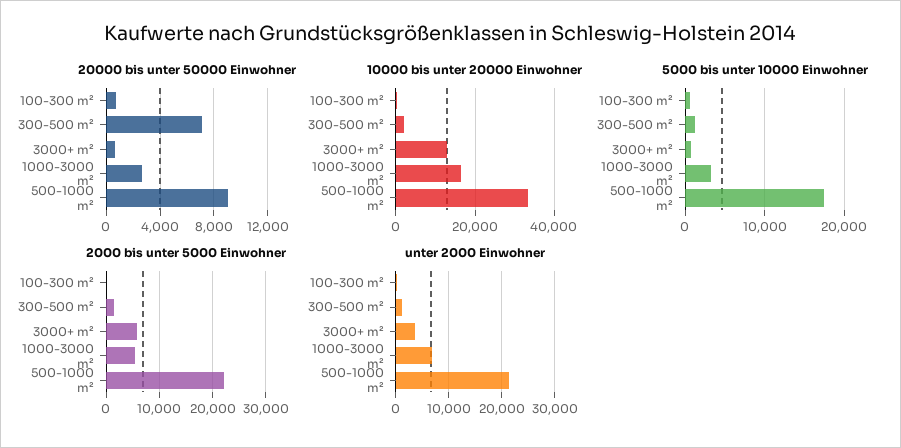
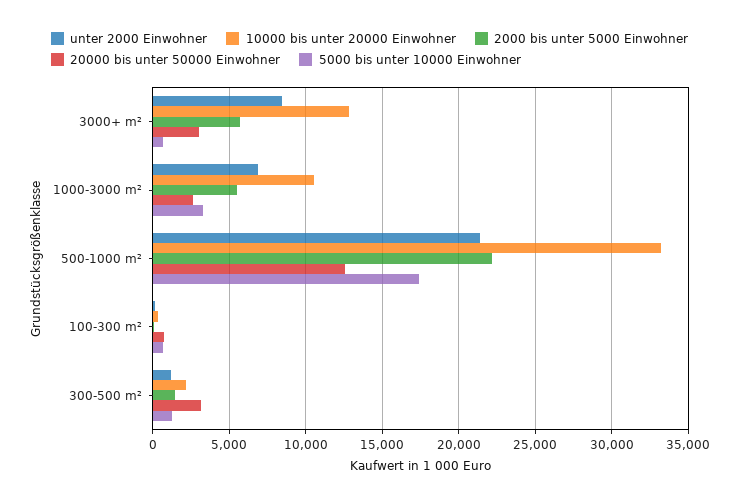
20000 bis unter 50000 Einwohner, 300-500 m²: 7000 -> 3000
20000 bis unter 50000 Einwohner, 3000+ m²: 500 -> 3000
20000 bis unter 50000 Einwohner, 500-1000 m²: 9000 -> 12500
10000 bis unter 20000 Einwohner, 1000-3000 m²: 16000 -> 10500
unter 2000 Einwohner, 3000+ m²: 4000 -> 8500

